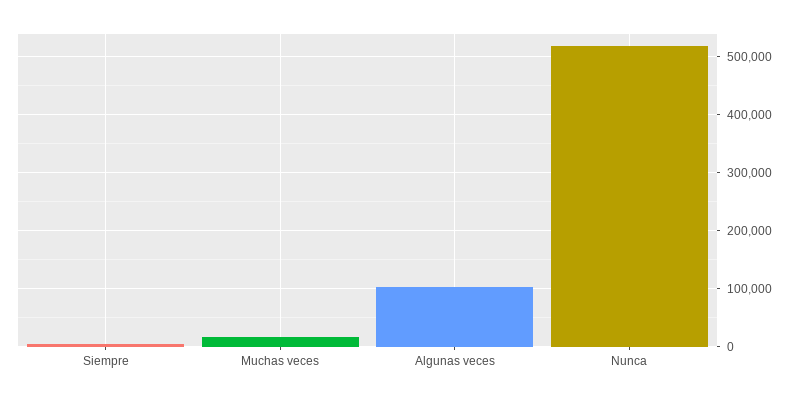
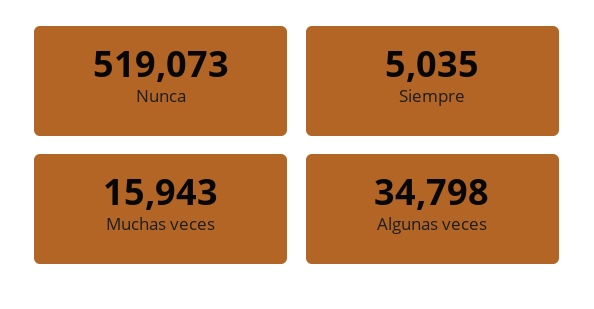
Algunas veces: 100000 -> 34798

